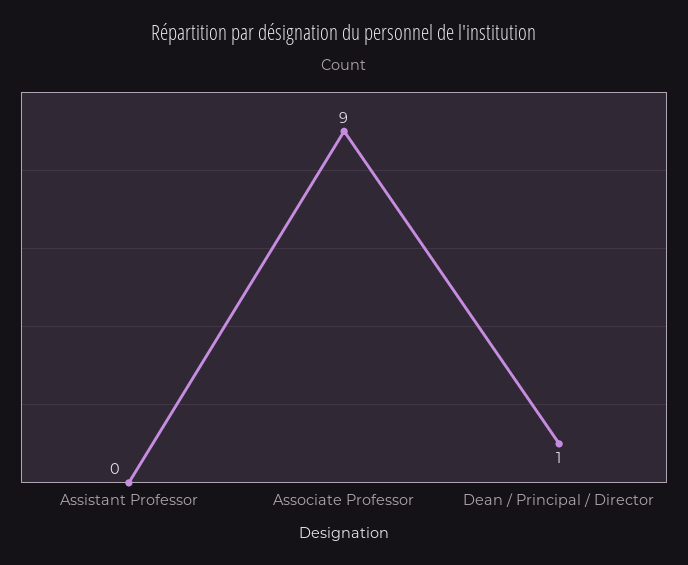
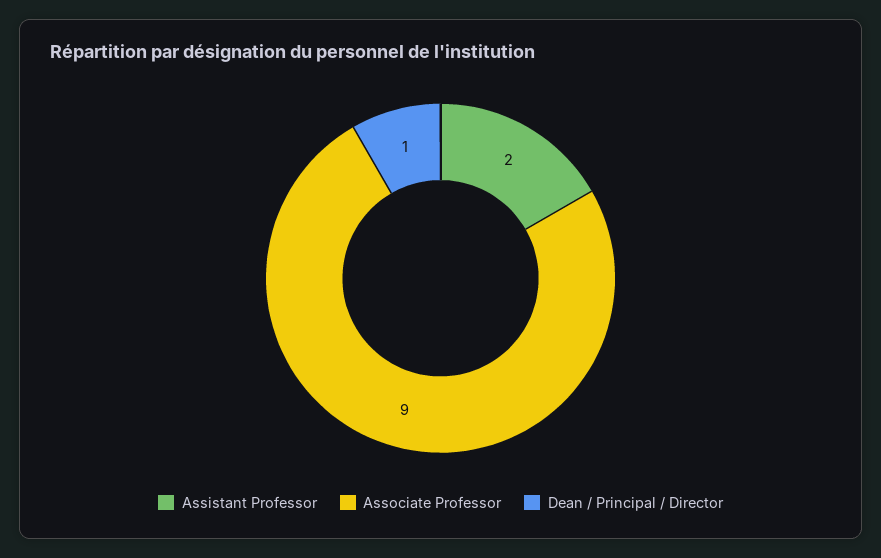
Assistant Professor: 0 -> 2

